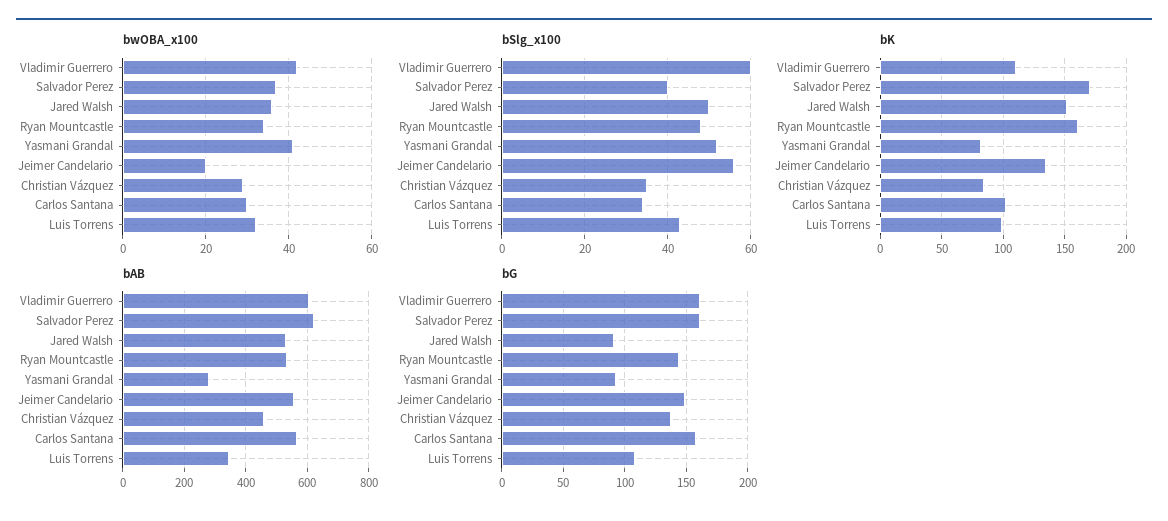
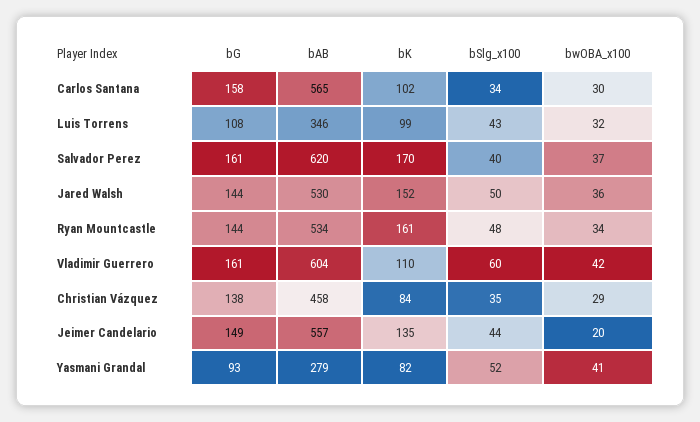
bSlg_x100, Jeimer Candelario: 55 -> 44
bG, Jared Walsh: 90 -> 144

